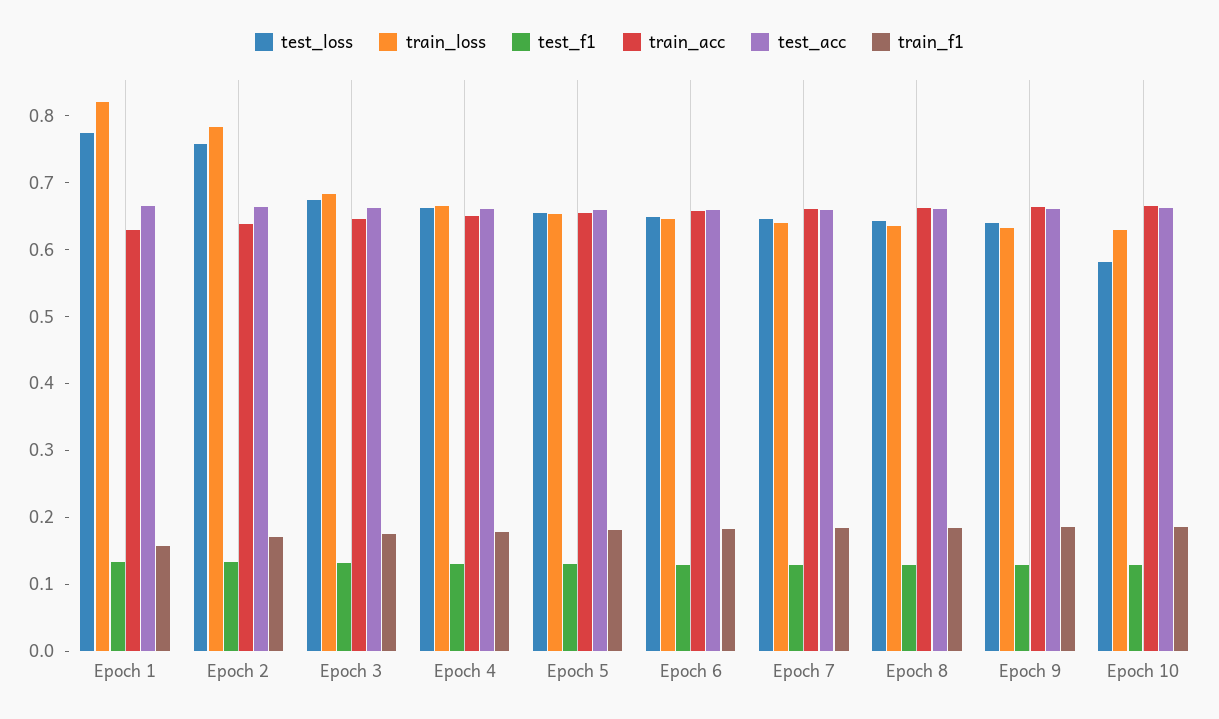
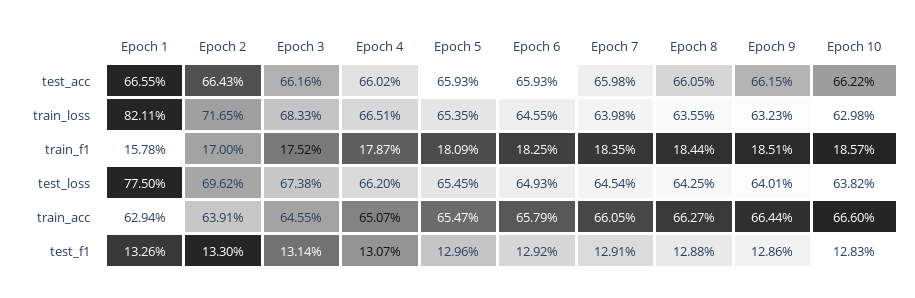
test_loss, Epoch 2: 0.76 -> 0.6962
train_loss, Epoch 2: 0.78 -> 0.7165
test_loss, Epoch 10: 0.58 -> 0.6382

